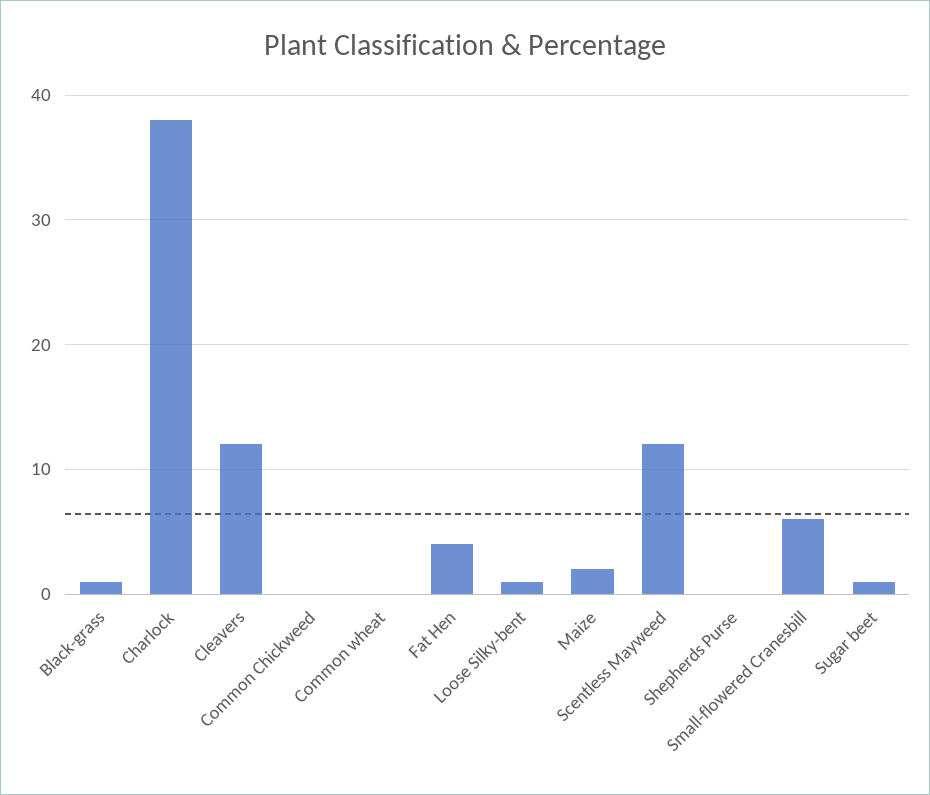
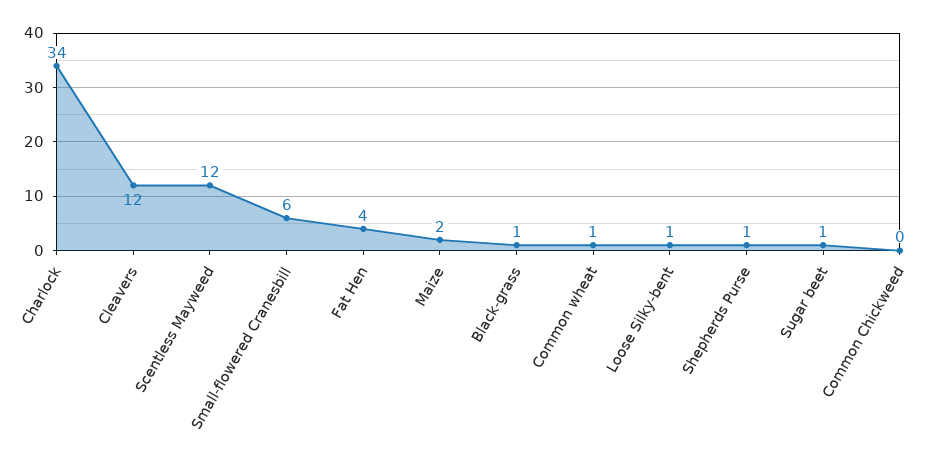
Charlock: 38 -> 34
Common wheat: 0 -> 1
Shepherds Purse: 0 -> 1

